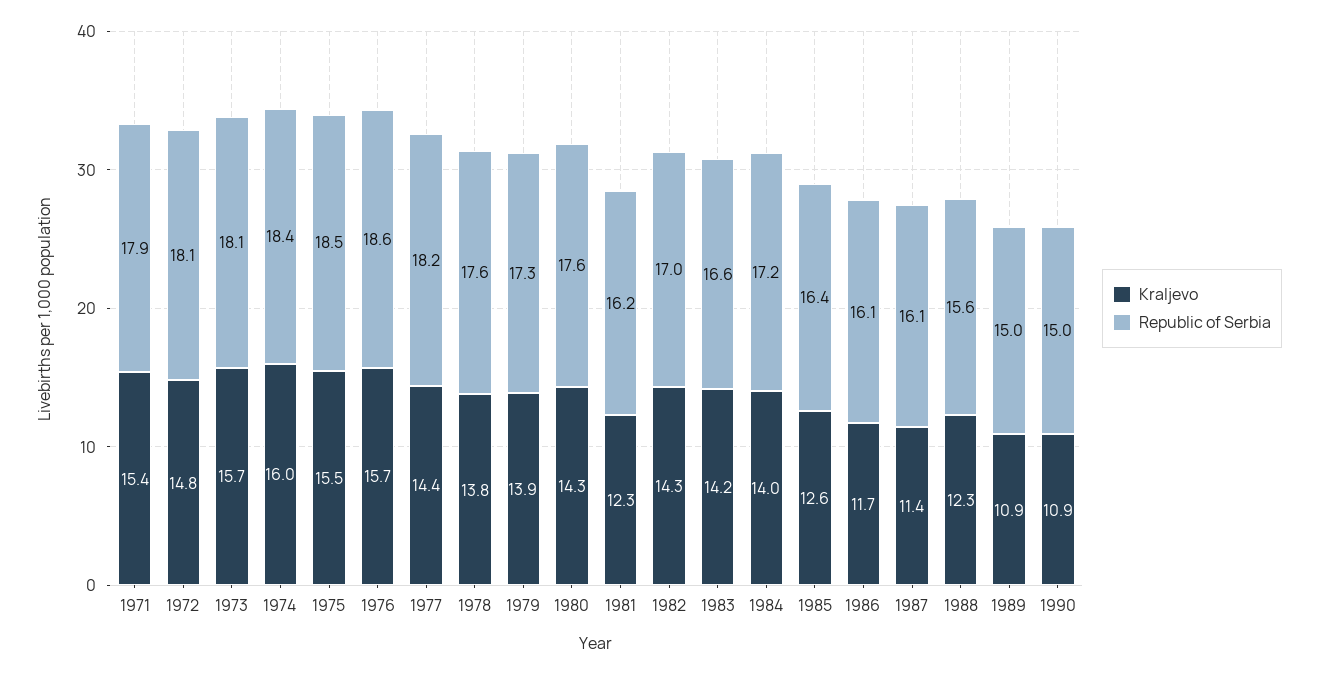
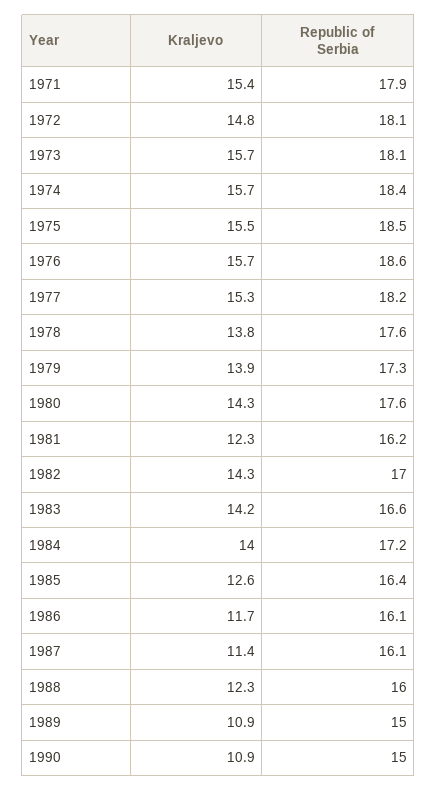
Kraljevo, 1974: 16 -> 15.7
Kraljevo, 1977: 14.4 -> 15.3
Republic of Serbia, 1988: 15.6 -> 16

